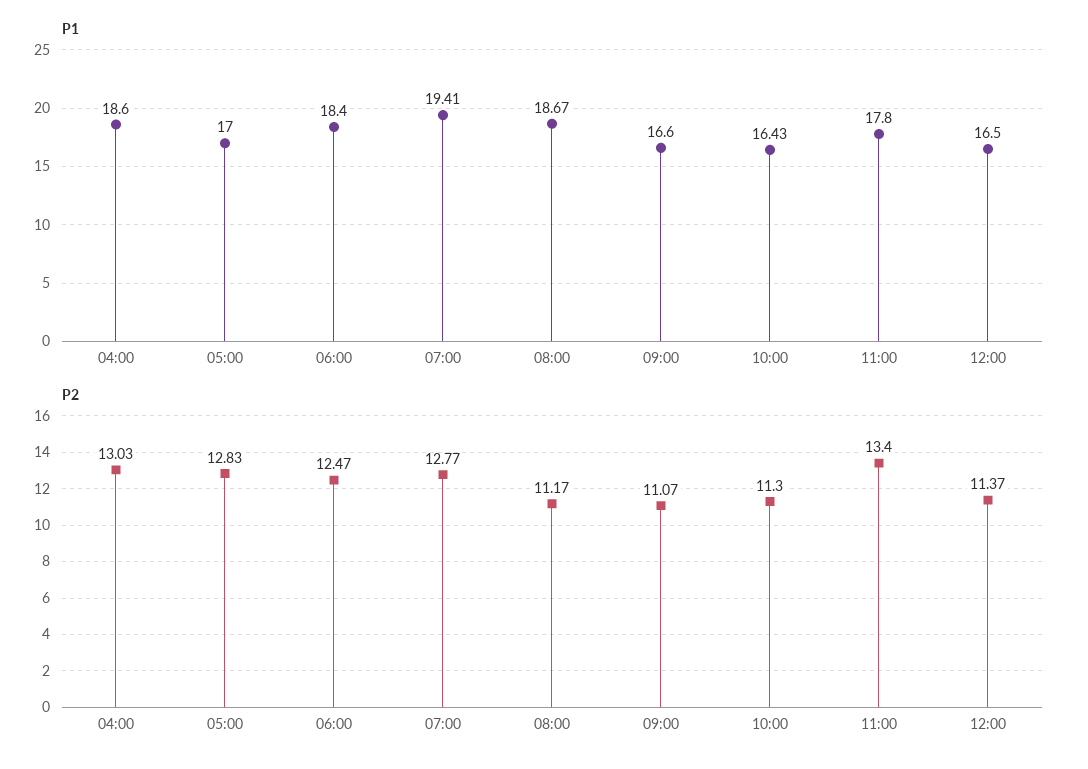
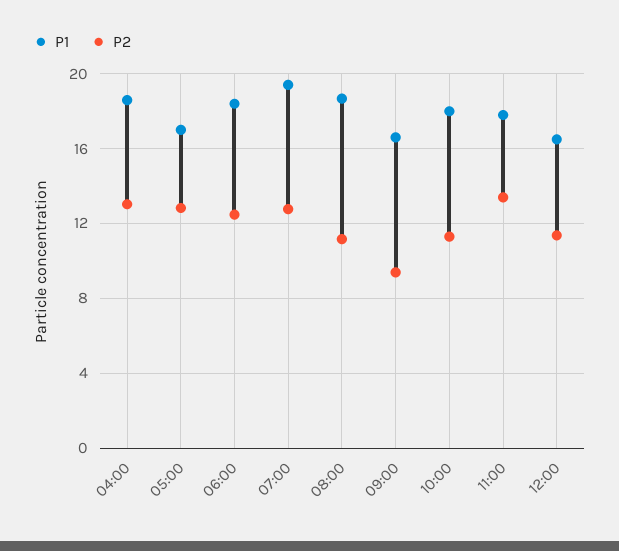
P1, 10:00: 16.43 -> 18
P2, 09:00: 11.07 -> 9.5

